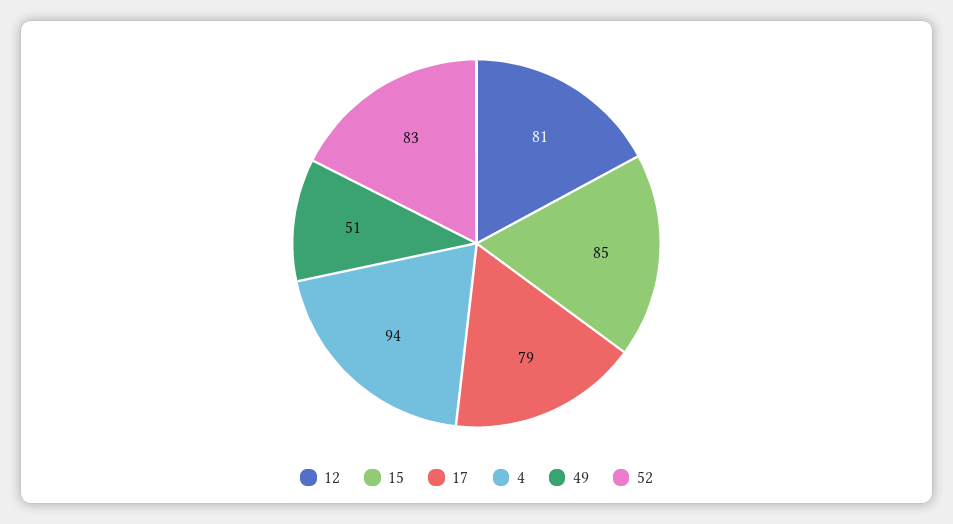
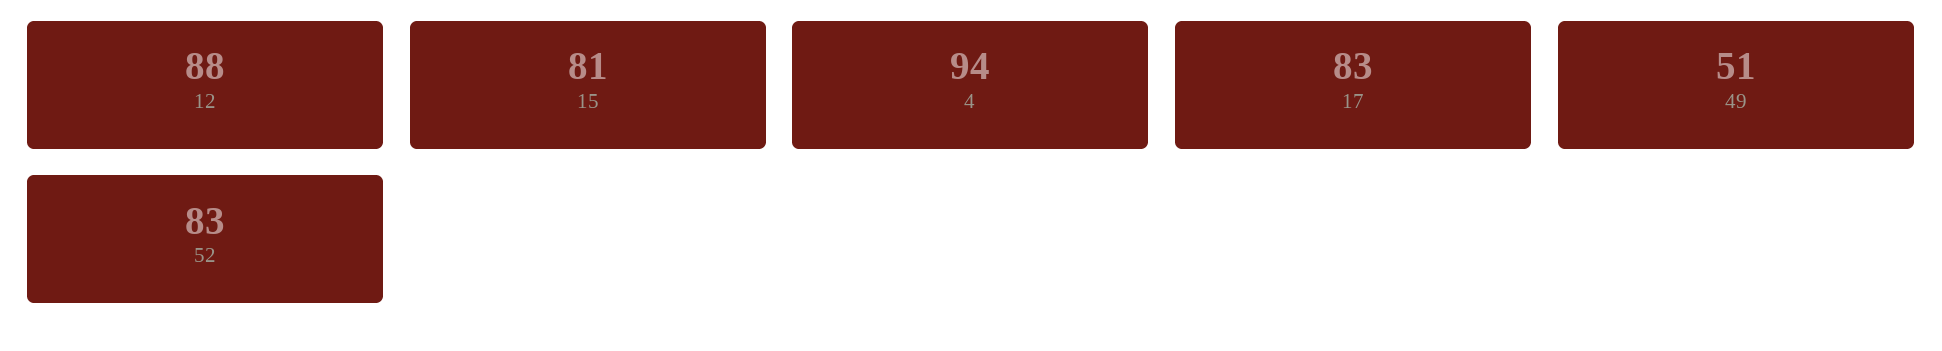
12: 81 -> 88
15: 85 -> 81
17: 79 -> 83

